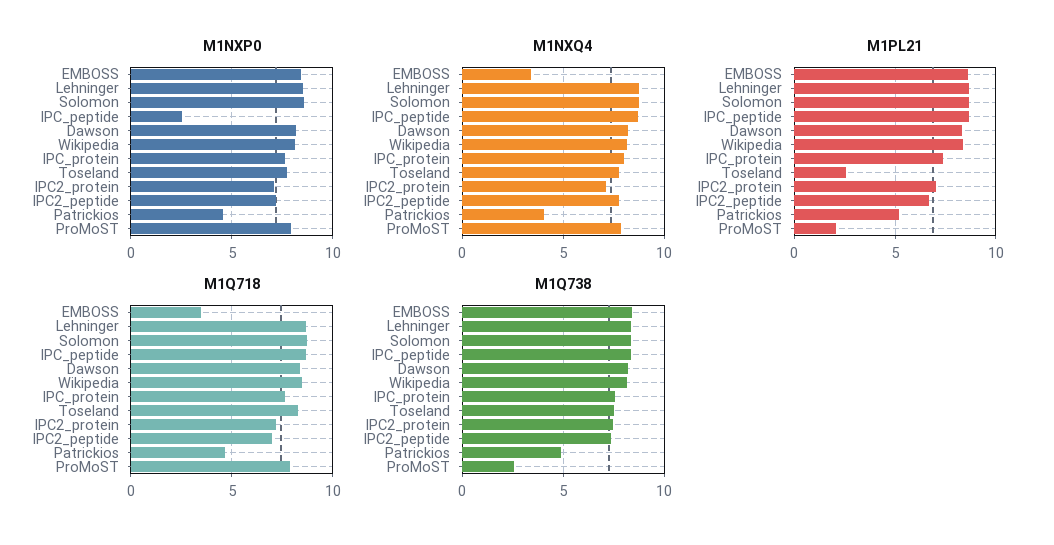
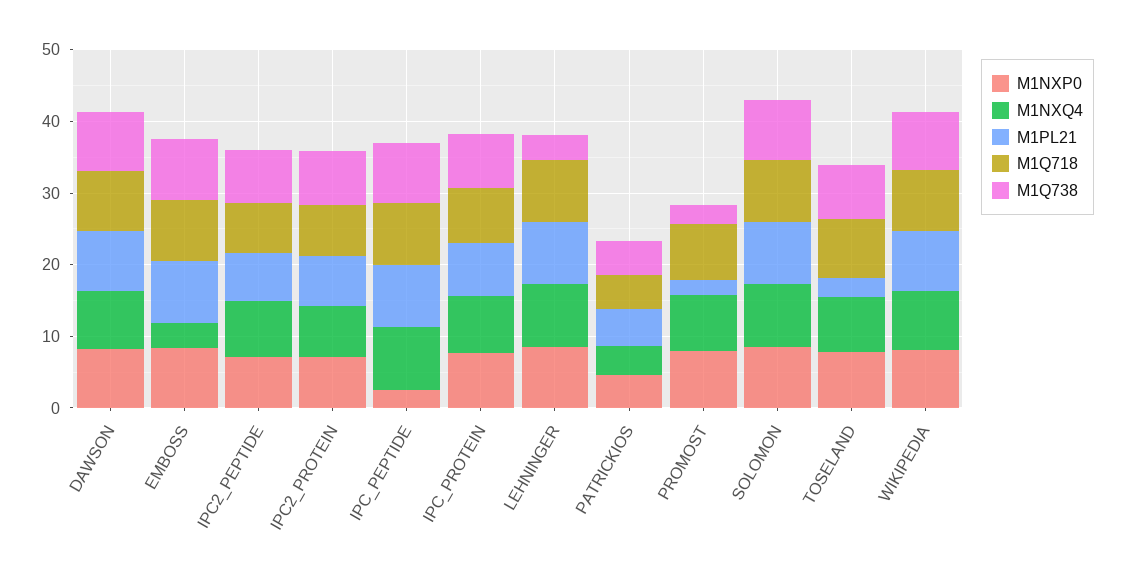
M1Q718, EMBOSS: 3.5 -> 8
M1Q738, Lehninger: 8.5 -> 4

